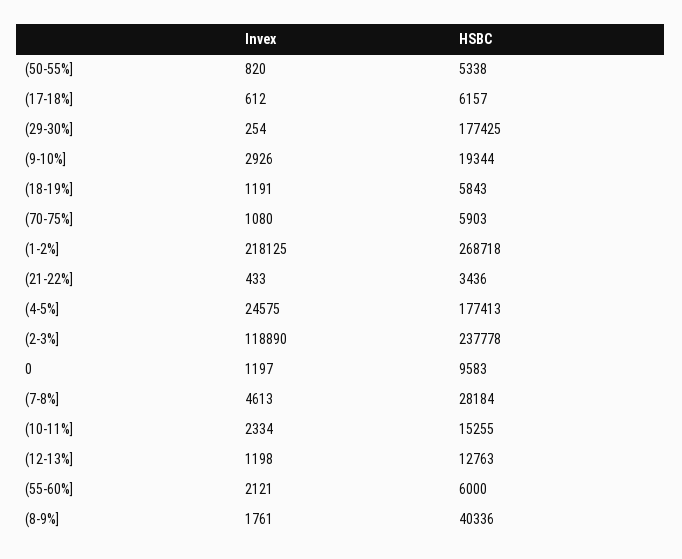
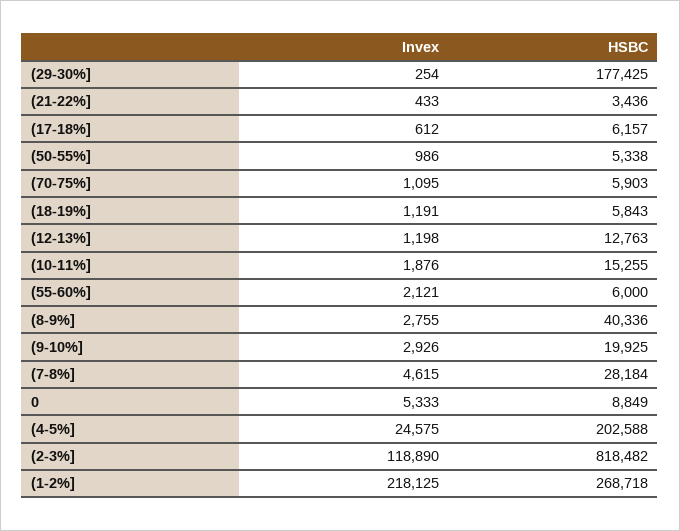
Invex, (50-55%]: 820 -> 986
HSBC, (9-10%]: 19344 -> 19925
Invex, (70-75%]: 1080 -> 1095
HSBC, (4-5%]: 177413 -> 202588
HSBC, (2-3%]: 237778 -> 818482
Invex, 0: 1197 -> 5333
HSBC, 0: 9583 -> 8849
Invex, (7-8%]: 4613 -> 4615
Invex, (10-11%]: 2334 -> 1876
Invex, (8-9%]: 1761 -> 2755

